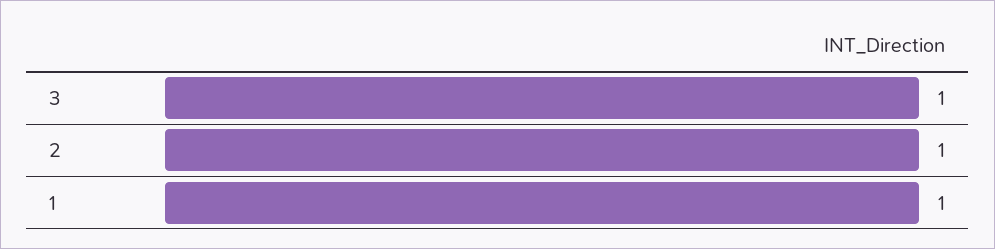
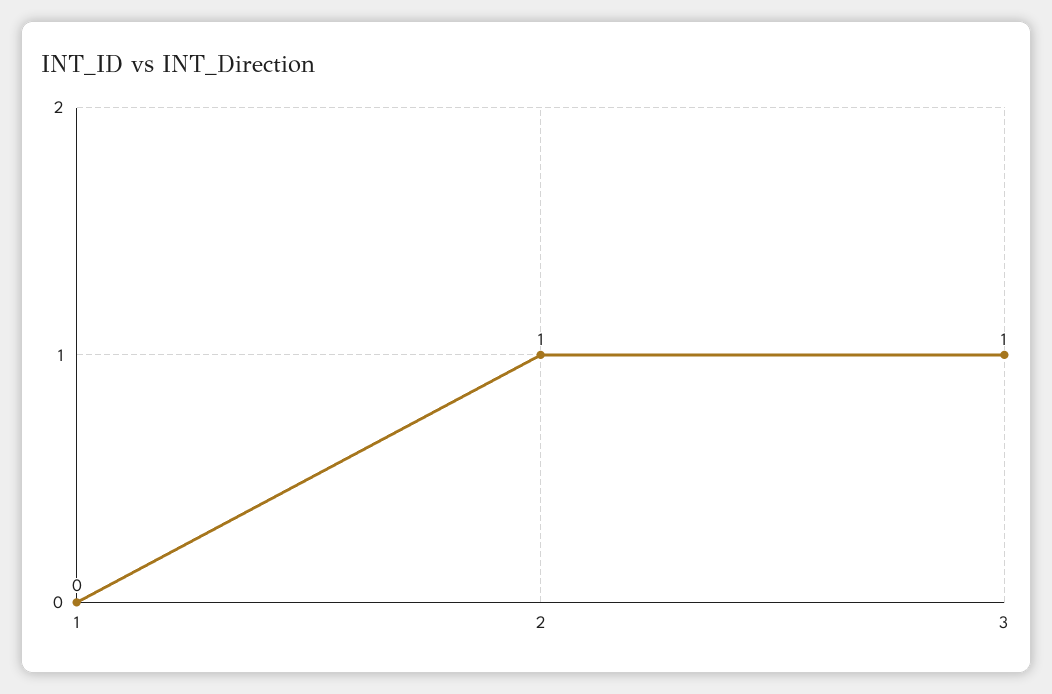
1: 1 -> 0

